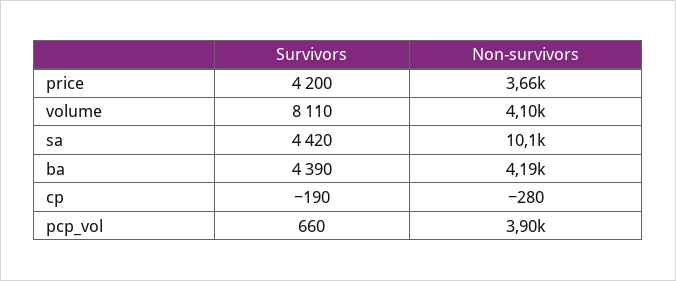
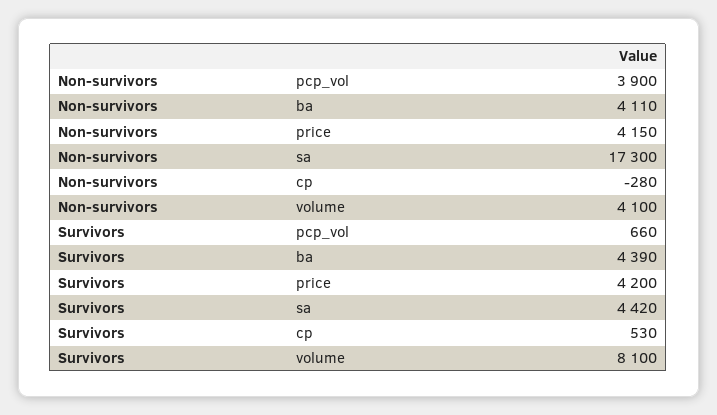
Non-survivors, price: 3660 -> 4150
Survivors, volume: 8110 -> 8100
Non-survivors, sa: 10100 -> 17300
Non-survivors, ba: 4190 -> 4110
Survivors, cp: -190 -> 530

